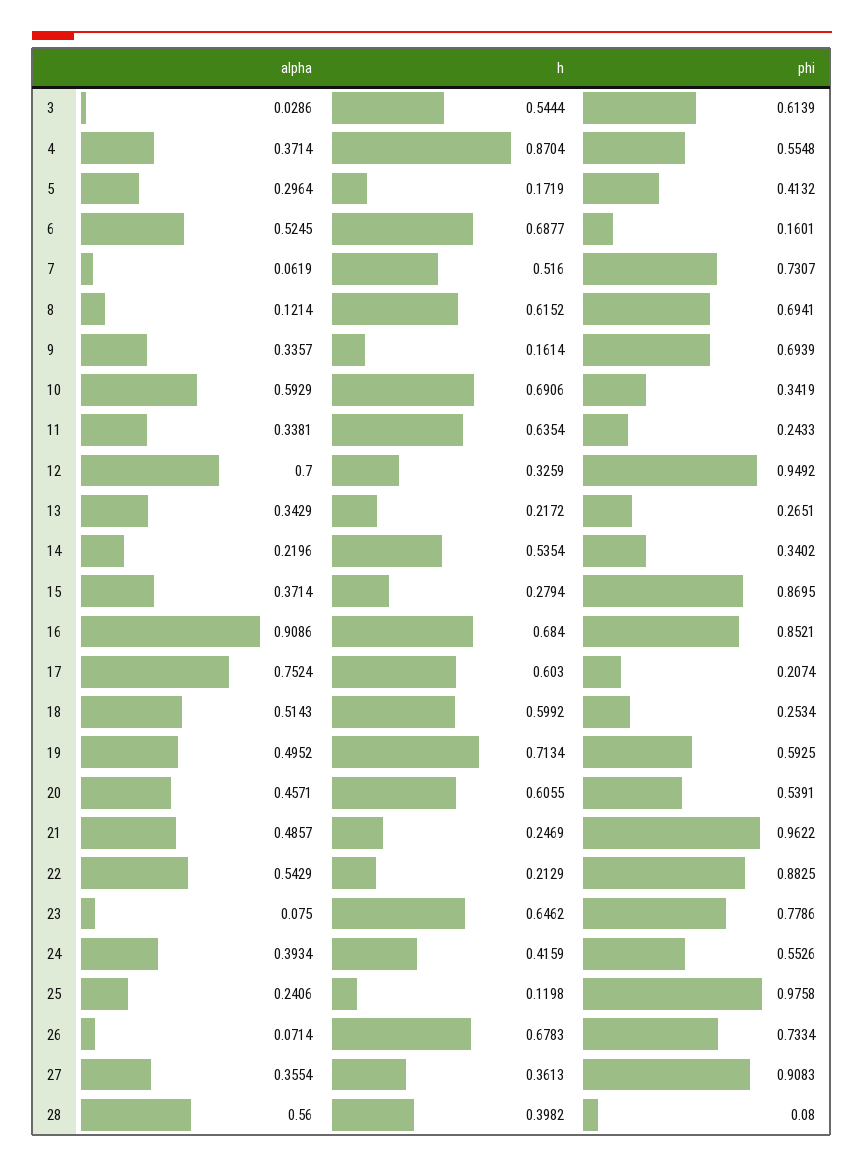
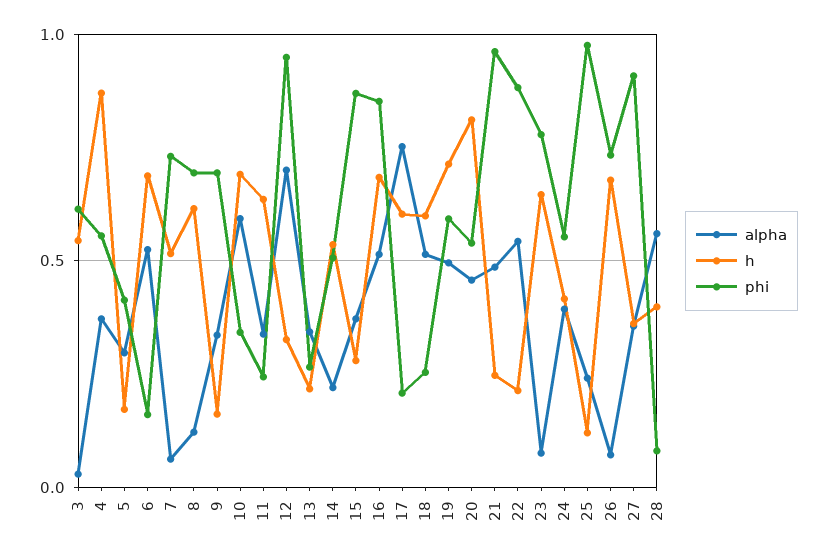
phi, 14: 0.3402 -> 0.5
alpha, 16: 0.9086 -> 0.5
h, 20: 0.6055 -> 0.8

